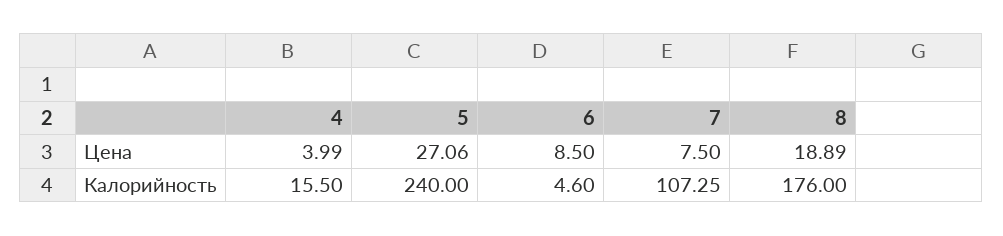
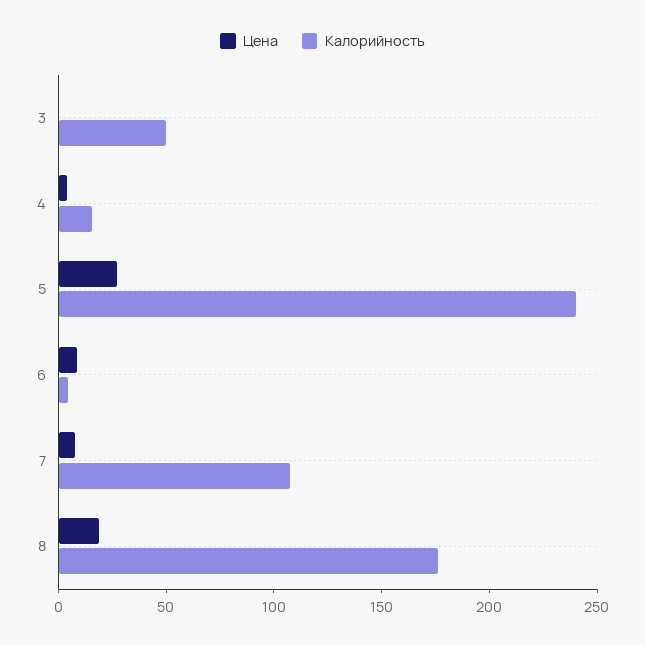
Цена, 3: none -> 0
Калорийность, 3: none -> 50

